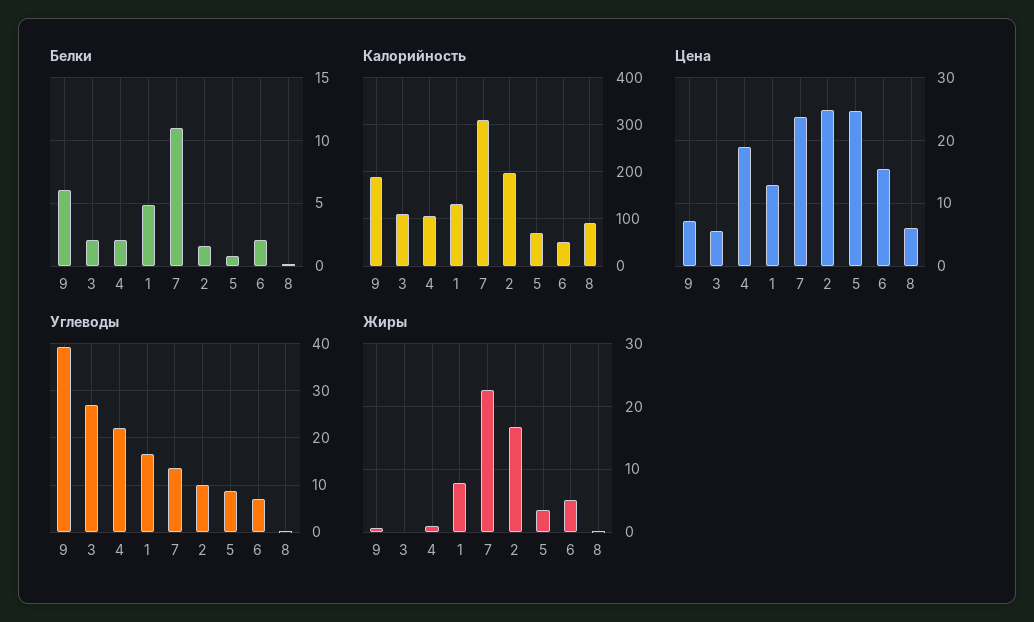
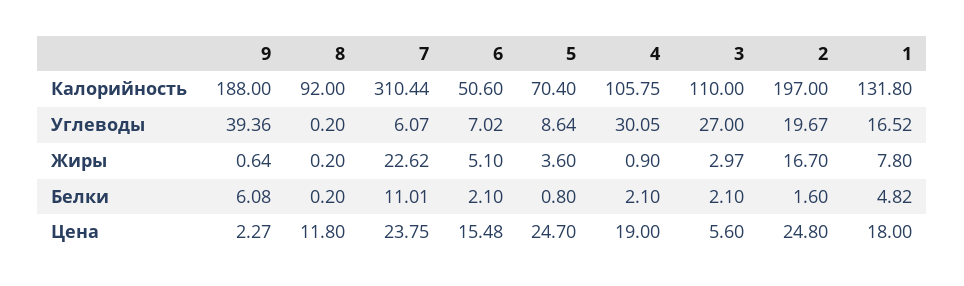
Цена, 9: 7 -> 2.27
Цена, 1: 13 -> 18
Цена, 8: 6 -> 11.8
Углеводы, 4: 22 -> 30.05
Углеводы, 7: 14 -> 6.07
Углеводы, 2: 10 -> 19.67
Жиры, 3: 0 -> 2.97

